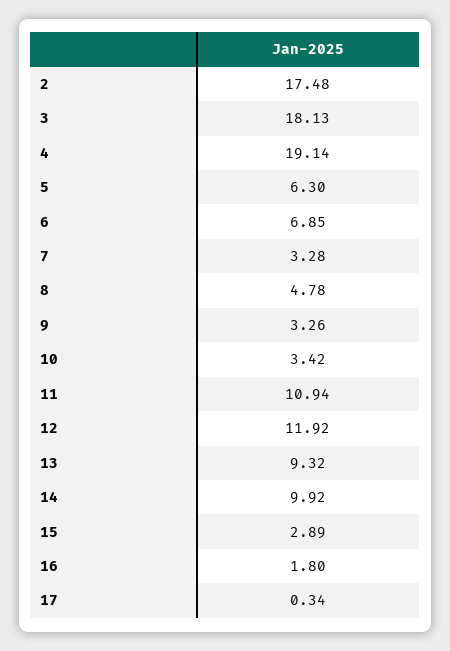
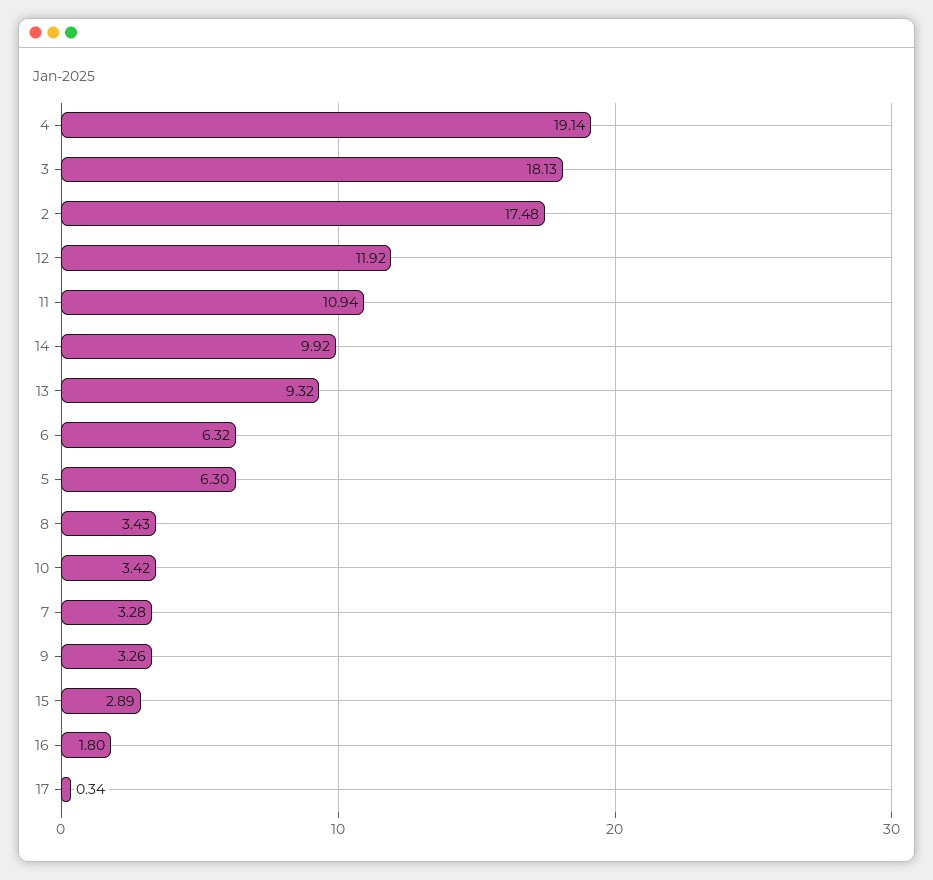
6: 6.85 -> 6.32
8: 4.78 -> 3.43

